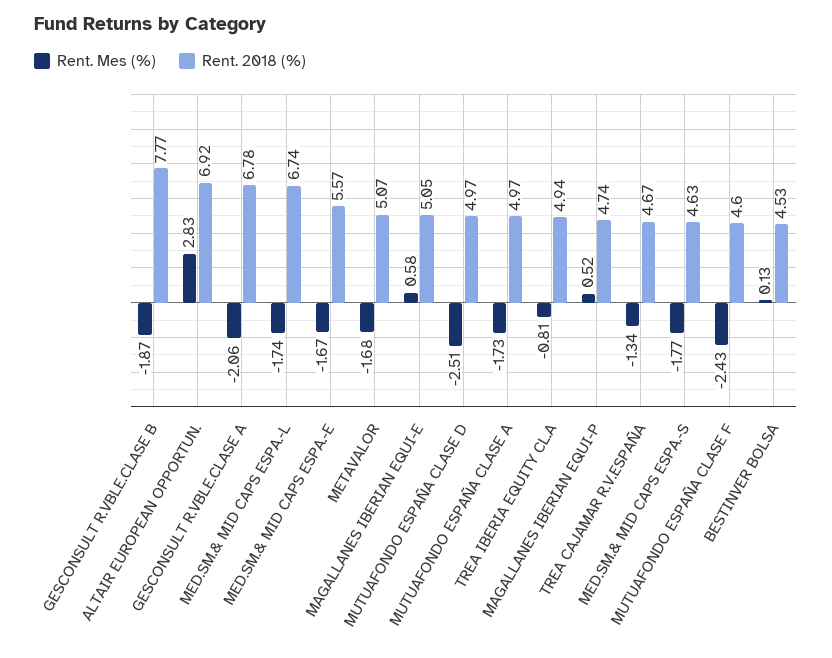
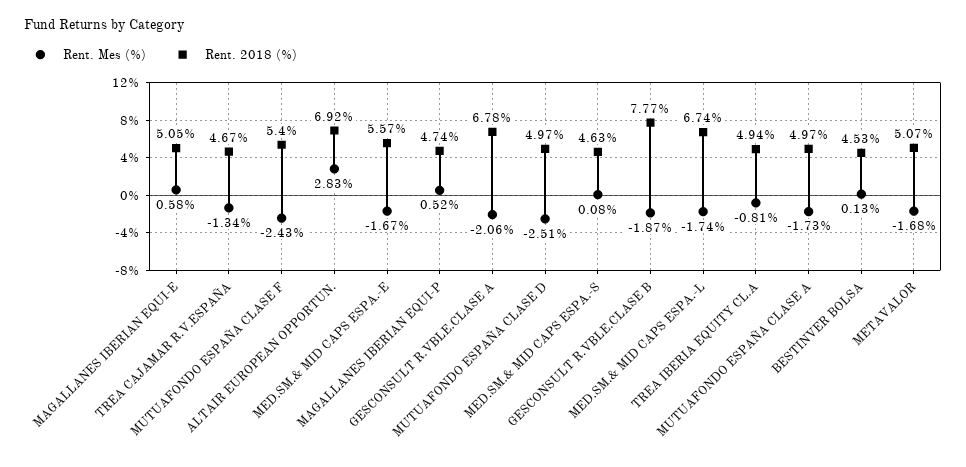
Rent. Mes (%), MED.SM.& MID CAPS ESPA.-S: -1.77 -> 0.08
Rent. 2018 (%), MUTUAFONDO ESPAÑA CLASE F: 4.6 -> 5.4

